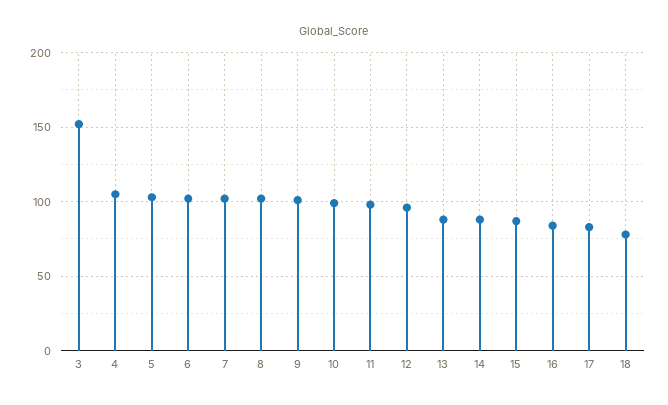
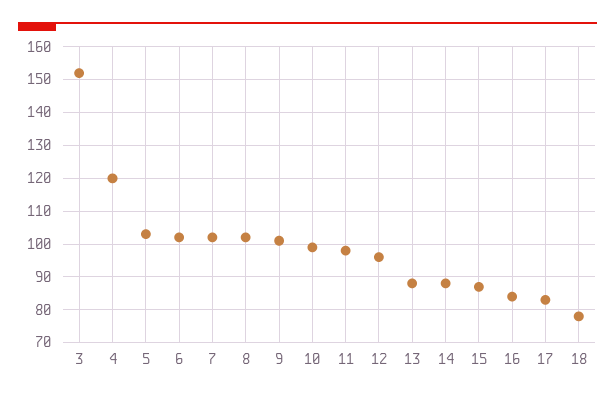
4: 105 -> 120

